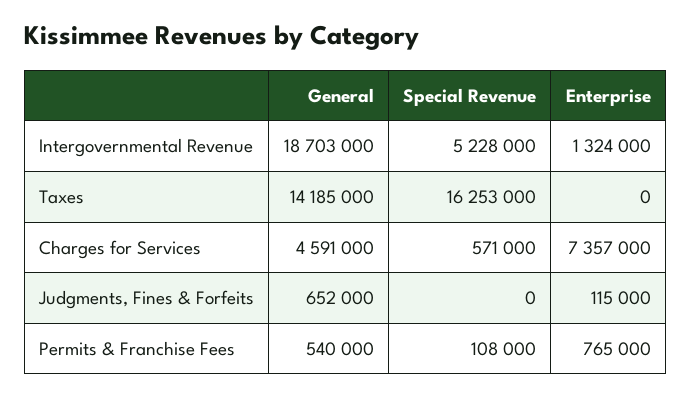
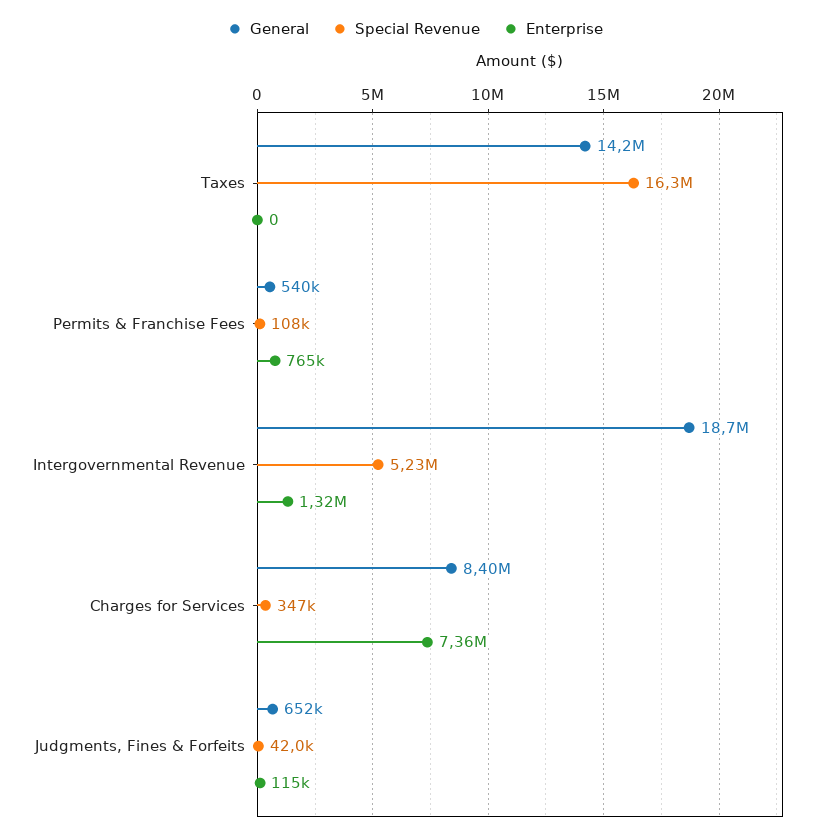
General, Charges for Services: 4591000 -> 8400000
Special Revenue, Charges for Services: 571000 -> 347000
Special Revenue, Judgments, Fines & Forfeits: 0 -> 42000

